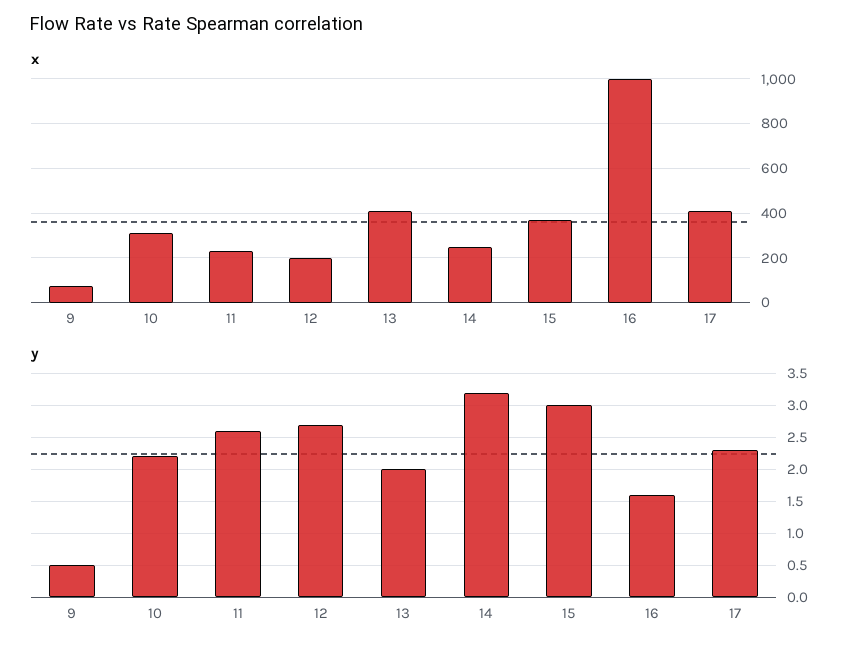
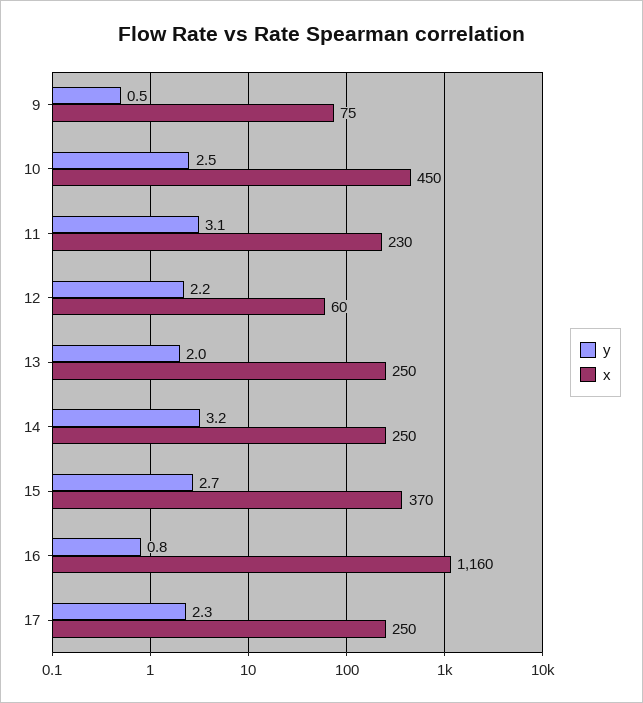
x, 10: 300 -> 450
x, 12: 200 -> 60
x, 13: 400 -> 250
x, 16: 1000 -> 1160
x, 17: 400 -> 250
y, 10: 2.2 -> 2.5
y, 11: 2.6 -> 3.1
y, 12: 2.7 -> 2.2
y, 15: 3 -> 2.7
y, 16: 1.6 -> 0.8

